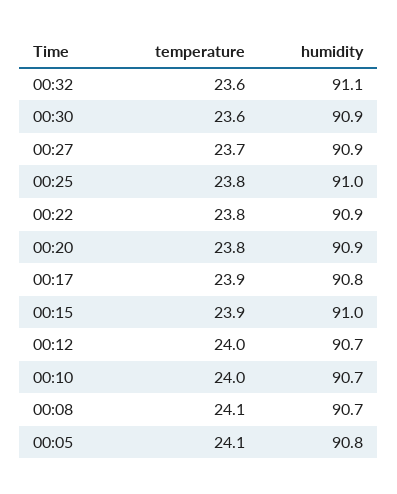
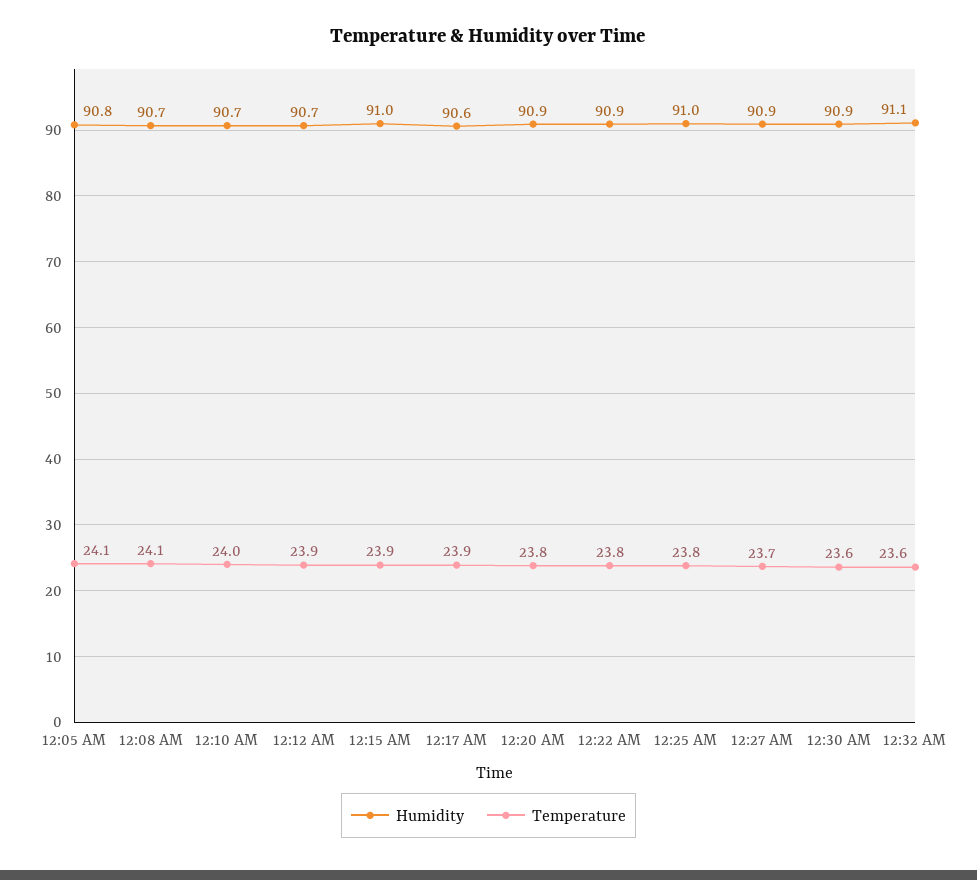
humidity, 00:17: 90.8 -> 90.6
temperature, 00:12: 24 -> 23.9

